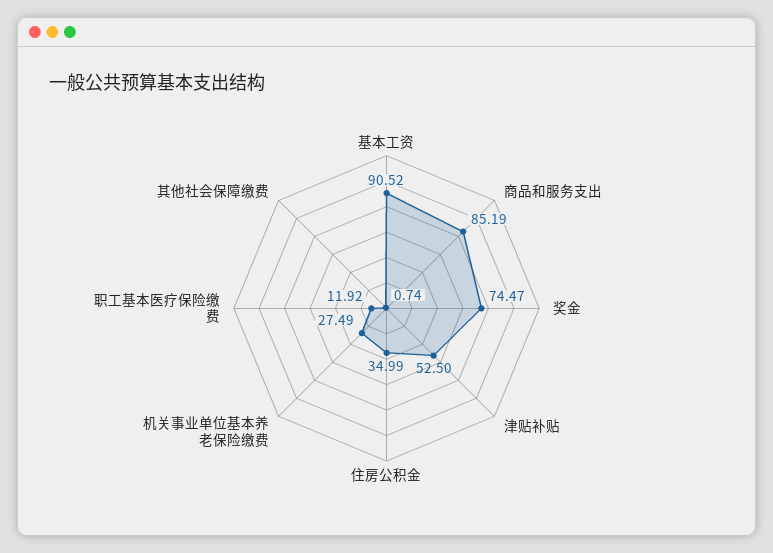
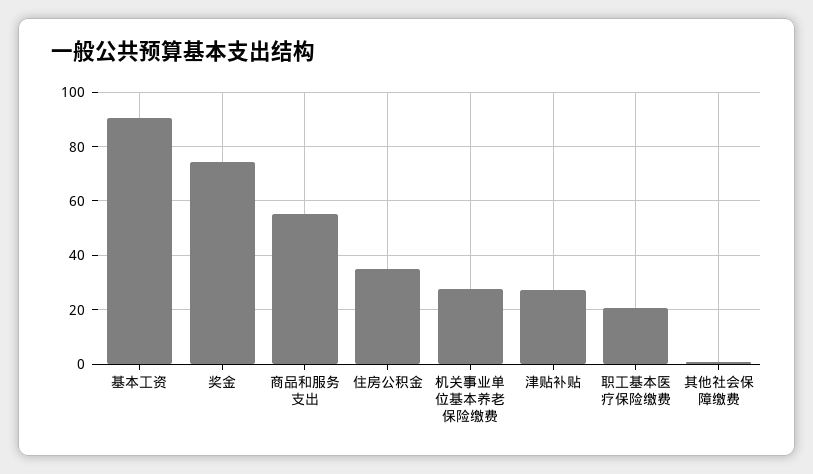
商品和服务支出: 85.19 -> 55
津贴补贴: 52.5 -> 27.5
职工基本医疗保险缴费: 11.92 -> 20

